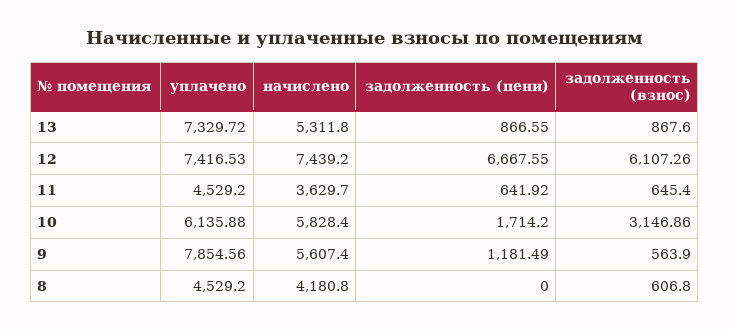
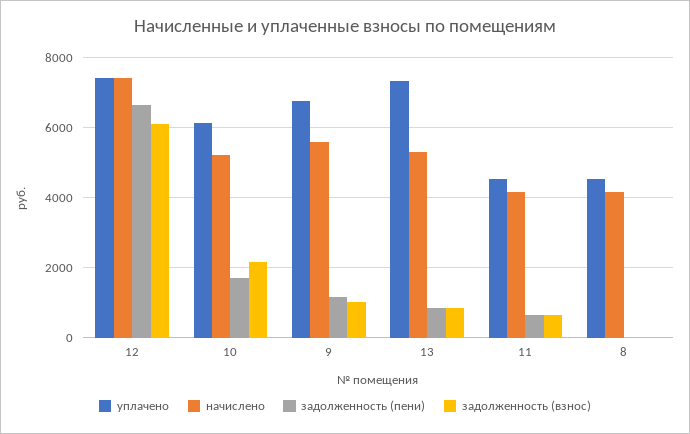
начислено, 11: 3629.7 -> 4200
начислено, 10: 5828.4 -> 5200
задолженность (взнос), 10: 3146.86 -> 2200
уплачено, 9: 7854.56 -> 6800
задолженность (взнос), 9: 563.9 -> 1000
задолженность (взнос), 8: 606.8 -> 0

